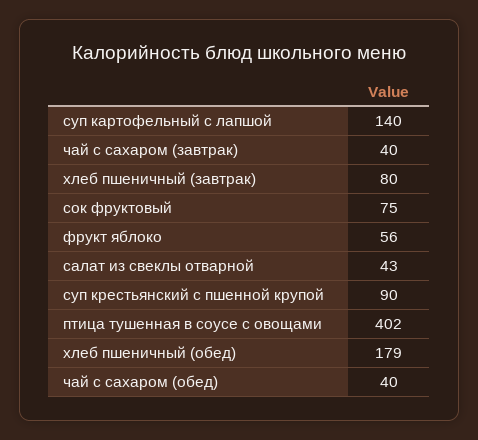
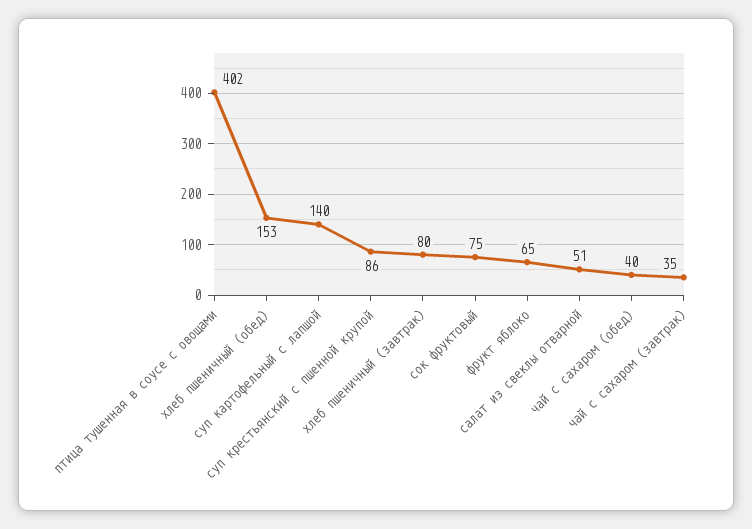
чай с сахаром (завтрак): 40 -> 35
фрукт яблоко: 56 -> 65
салат из свеклы отварной: 43 -> 51
суп крестьянский с пшенной крупой: 90 -> 86
хлеб пшеничный (обед): 179 -> 153

